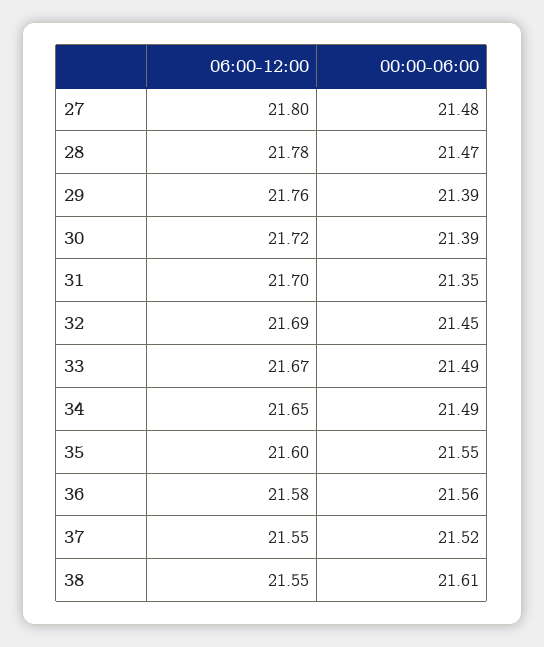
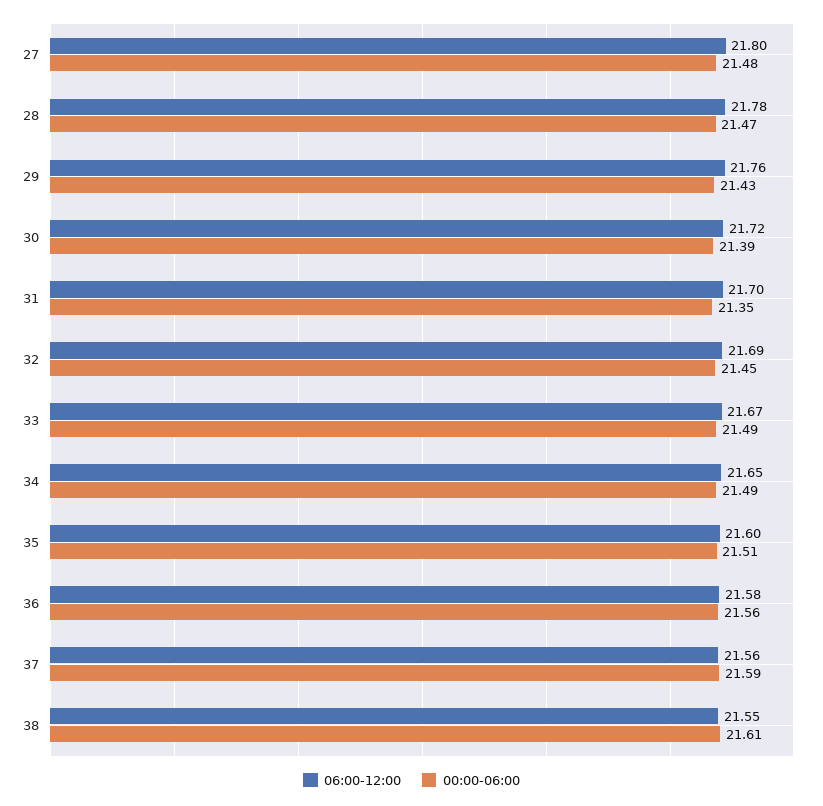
00:00-06:00, 29: 21.39 -> 21.43
00:00-06:00, 35: 21.55 -> 21.51
06:00-12:00, 37: 21.55 -> 21.56
00:00-06:00, 37: 21.52 -> 21.59

